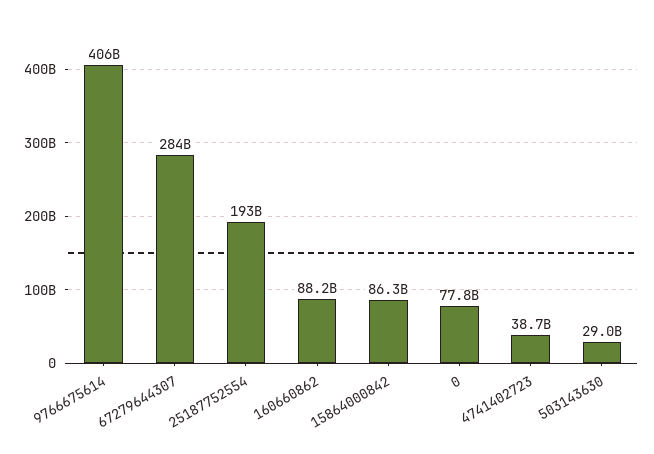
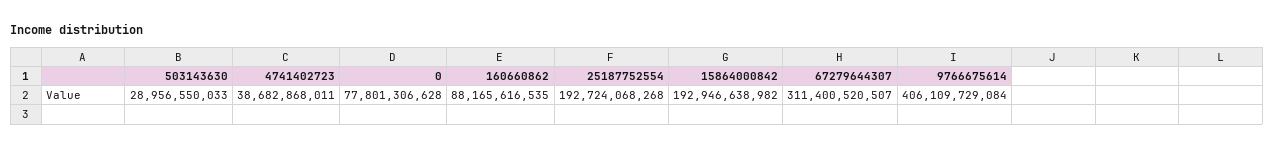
67279644307: 284000000000 -> 311400520507
15864000842: 86300000000 -> 192946638982

